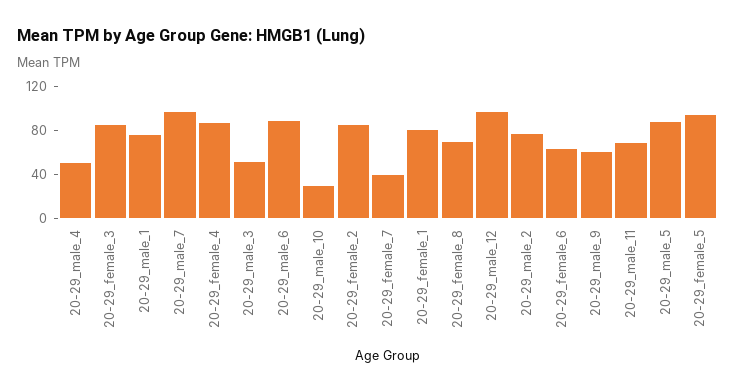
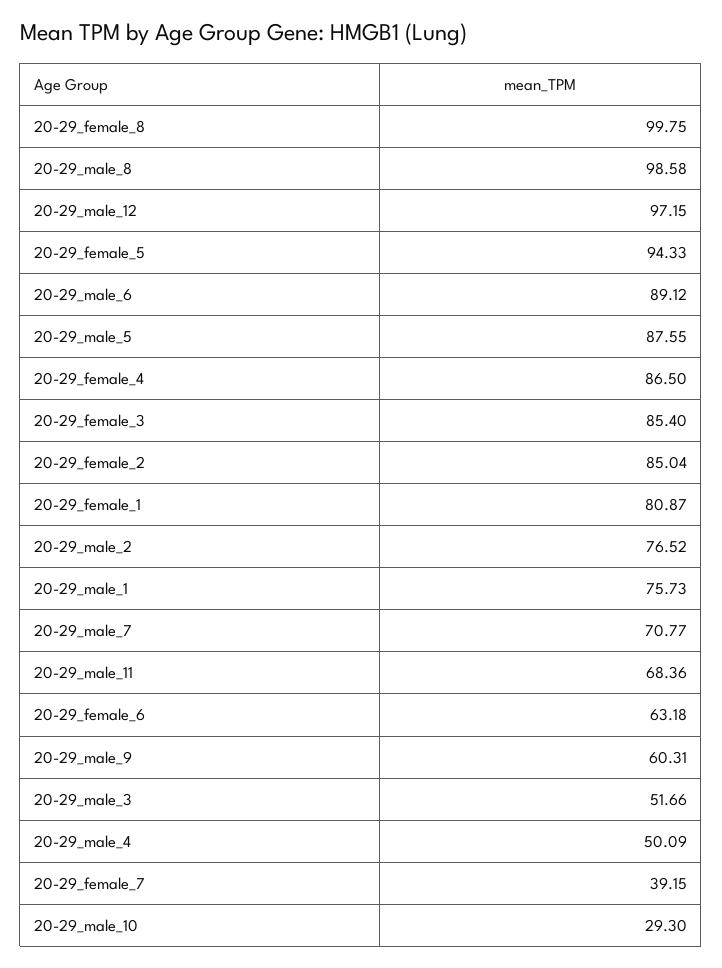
20-29_male_7: 100 -> 70.77
20-29_female_8: 70 -> 99.75
20-29_male_8: none -> 98.58

